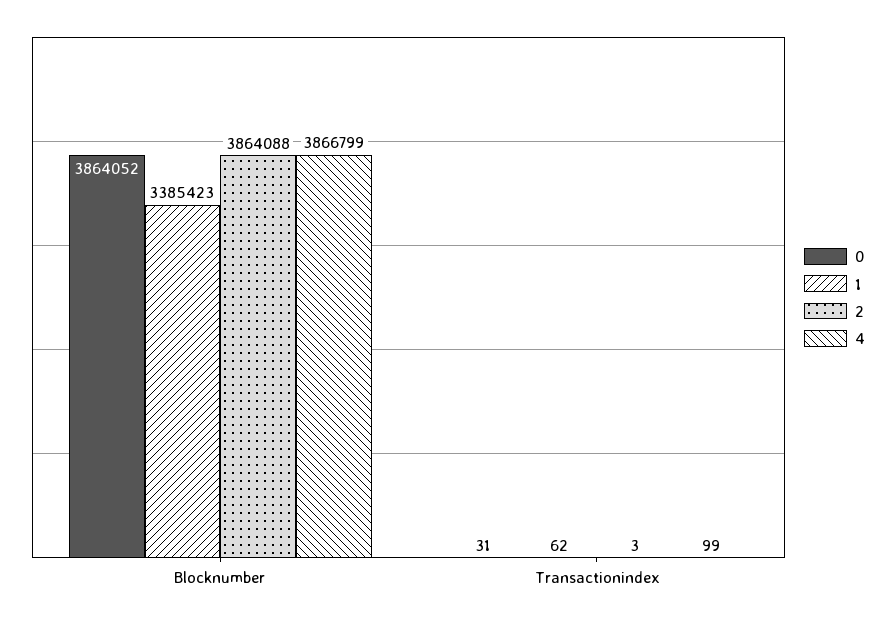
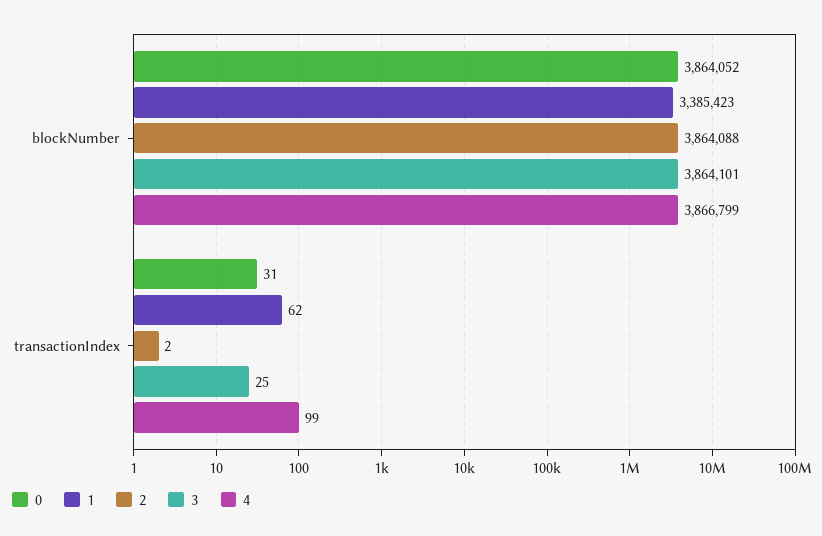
2, Transactionindex: 3 -> 2
3, Blocknumber: none -> 3864101
3, Transactionindex: none -> 25

